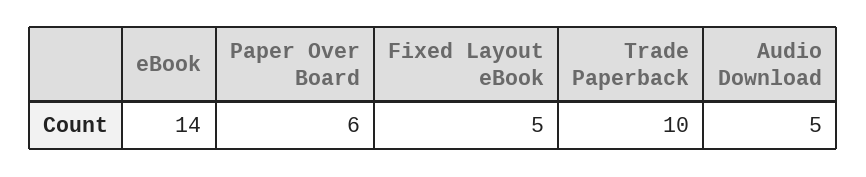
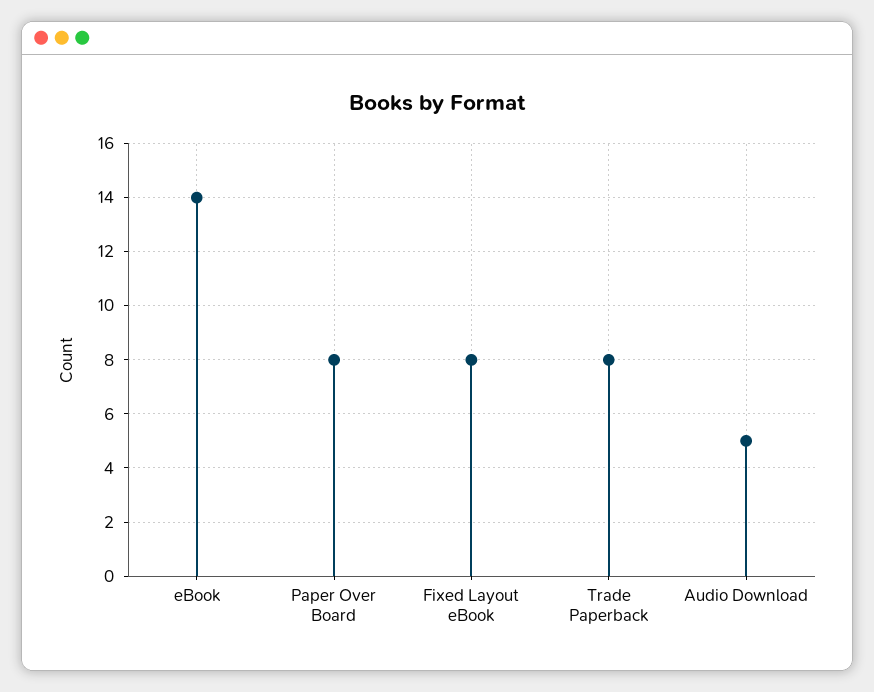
Paper Over Board: 6 -> 8
Fixed Layout eBook: 5 -> 8
Trade Paperback: 10 -> 8

